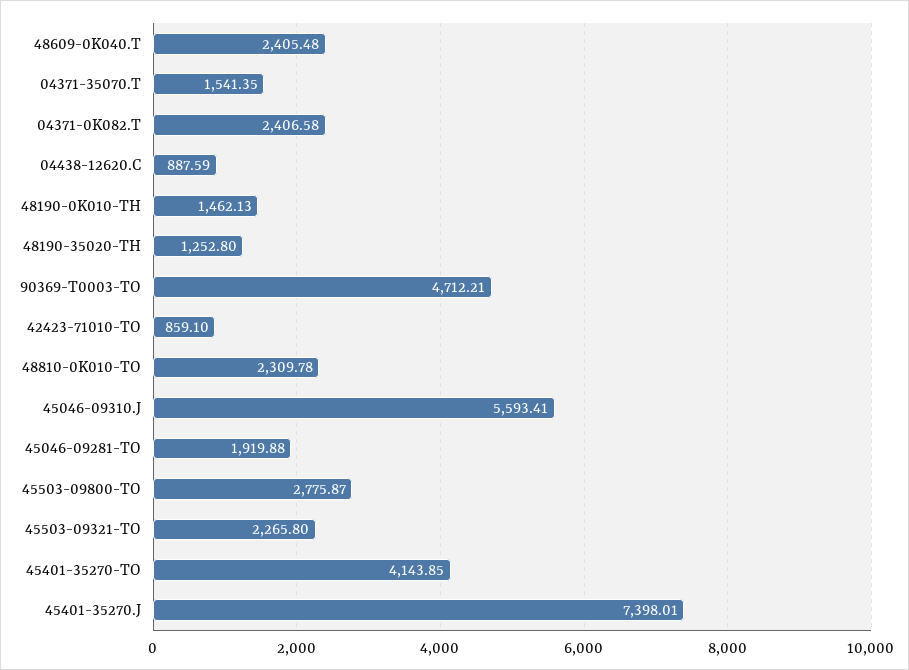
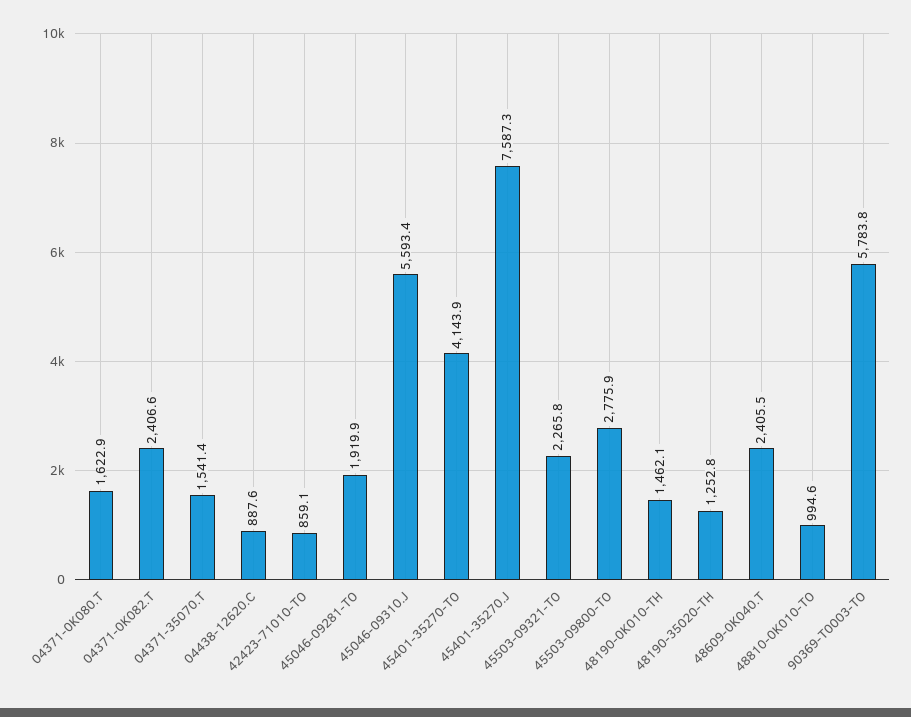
90369-T0003-TO: 4712.21 -> 5783.8
48810-0K010-TO: 2309.78 -> 994.6
45401-35270.J: 7398.01 -> 7587.3
04371-0K080.T: none -> 1622.9

